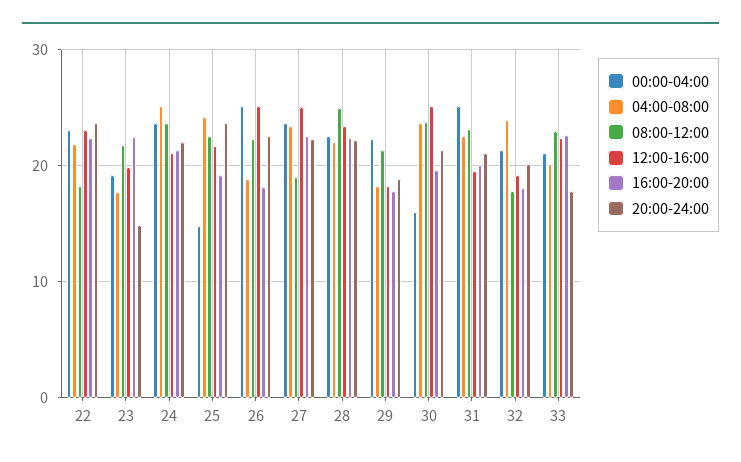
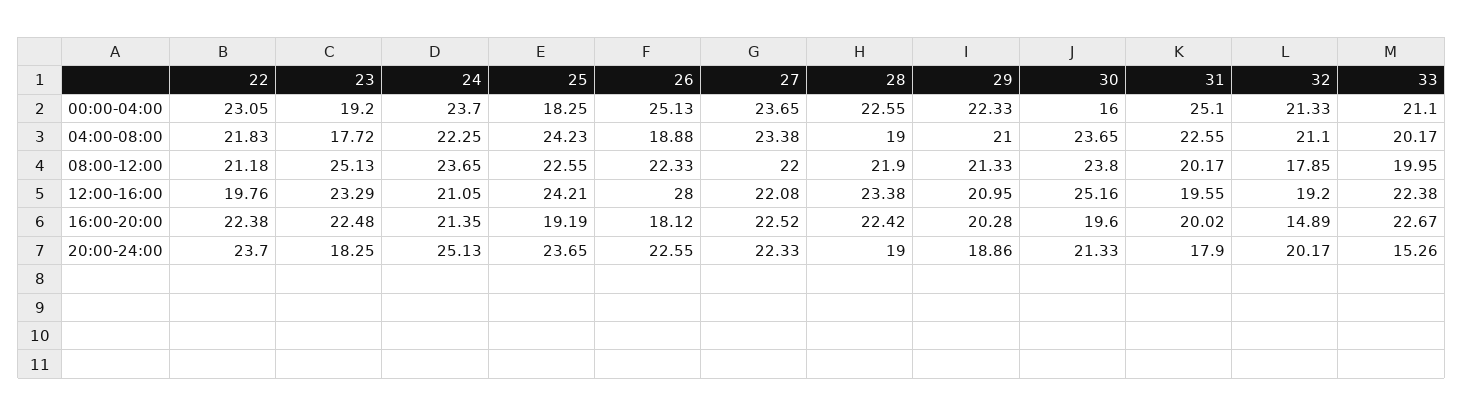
08:00-12:00, 22: 18 -> 21.18
12:00-16:00, 22: 23 -> 19.76
08:00-12:00, 23: 22 -> 25.13
12:00-16:00, 23: 20 -> 23.29
20:00-24:00, 23: 15 -> 18.25
04:00-08:00, 24: 25 -> 22.25
20:00-24:00, 24: 22 -> 25.13
00:00-04:00, 25: 15 -> 18.25
12:00-16:00, 25: 22 -> 24.21
12:00-16:00, 26: 25 -> 28
08:00-12:00, 27: 19 -> 22
12:00-16:00, 27: 25 -> 22.08
04:00-08:00, 28: 22 -> 19
08:00-12:00, 28: 25 -> 21.9
20:00-24:00, 28: 22 -> 19
04:00-08:00, 29: 18 -> 21
12:00-16:00, 29: 18 -> 20.95
16:00-20:00, 29: 18 -> 20.28
08:00-12:00, 31: 23 -> 20.17
20:00-24:00, 31: 21 -> 17.9
04:00-08:00, 32: 24 -> 21.1
16:00-20:00, 32: 18 -> 14.89
08:00-12:00, 33: 23 -> 19.95
20:00-24:00, 33: 18 -> 15.26

